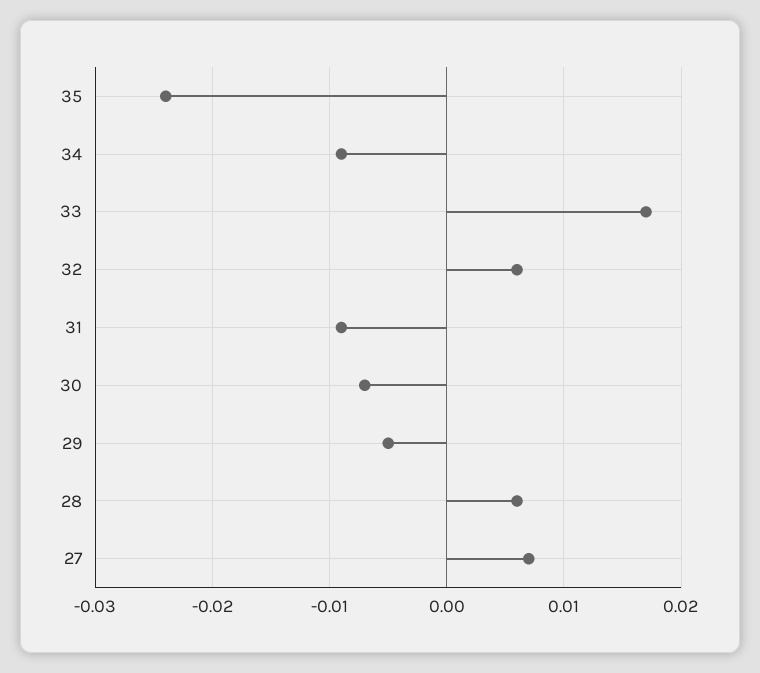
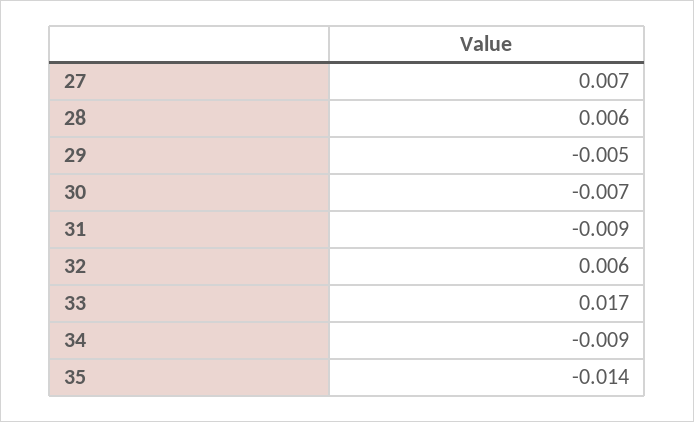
35: -0.024 -> -0.014

